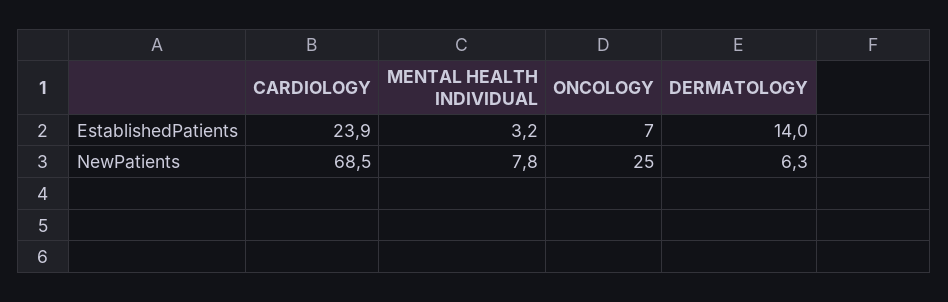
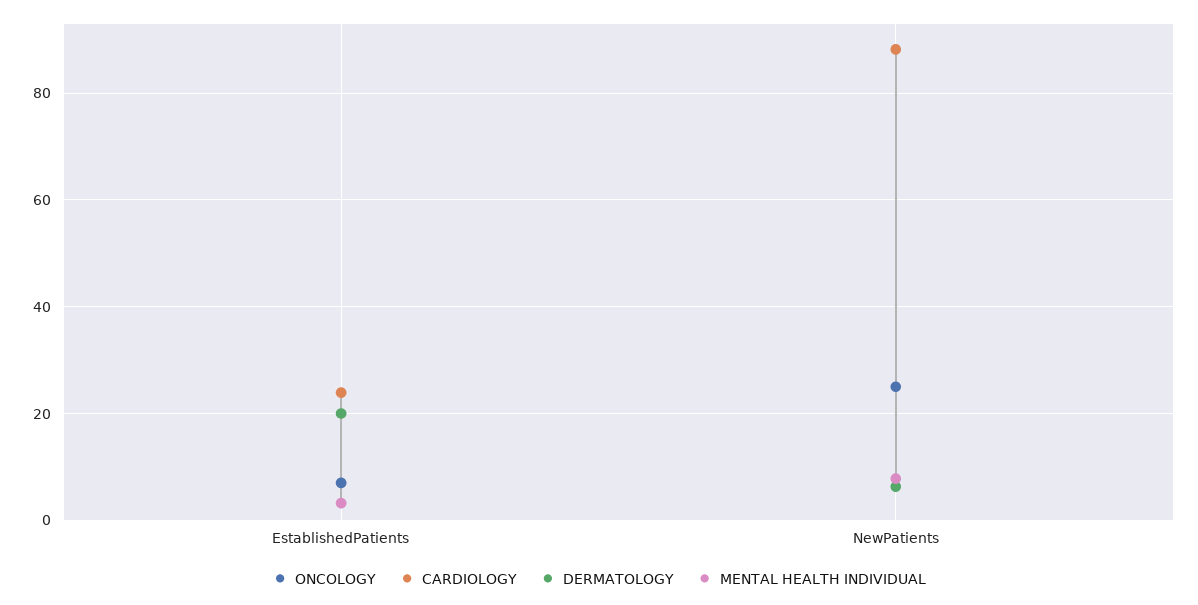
DERMATOLOGY, EstablishedPatients: 14 -> 20
CARDIOLOGY, NewPatients: 68.5 -> 88

